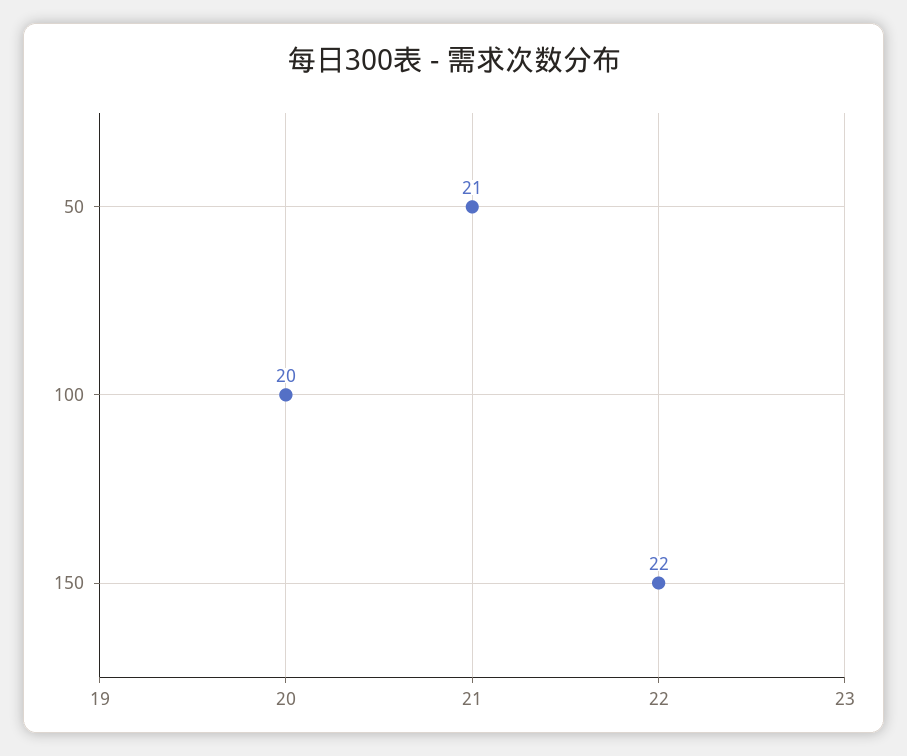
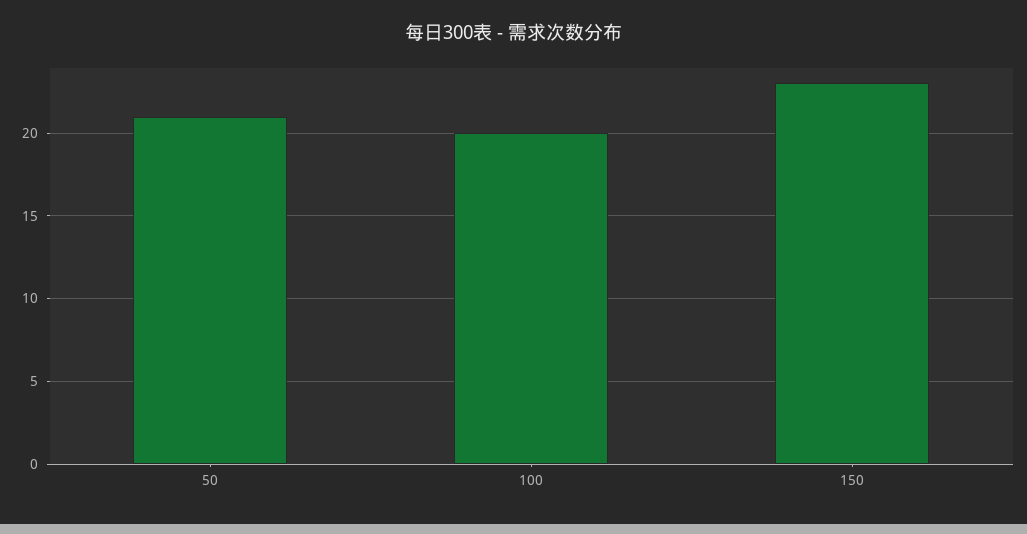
150: 22 -> 23

